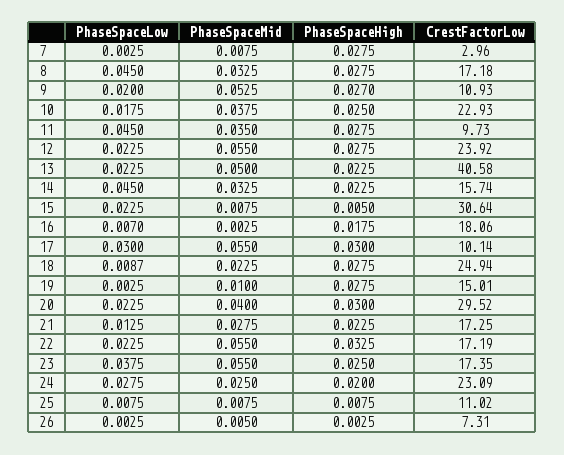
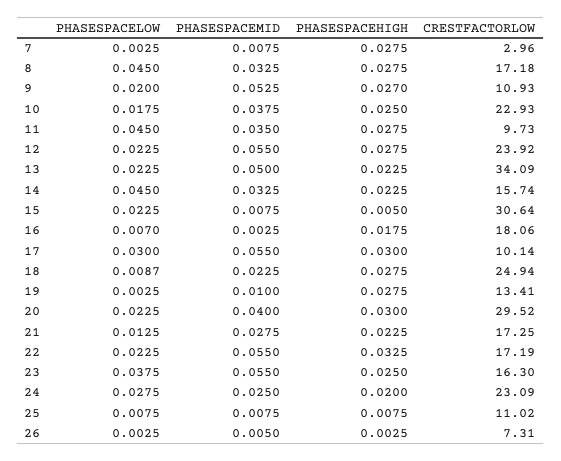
CrestFactorLow, 13: 40.58 -> 34.09
CrestFactorLow, 19: 15.01 -> 13.41
CrestFactorLow, 23: 17.35 -> 16.3

